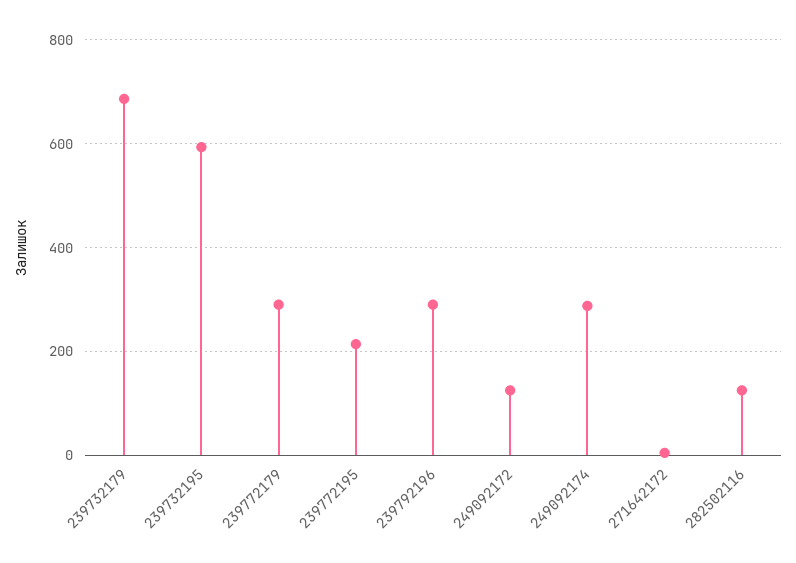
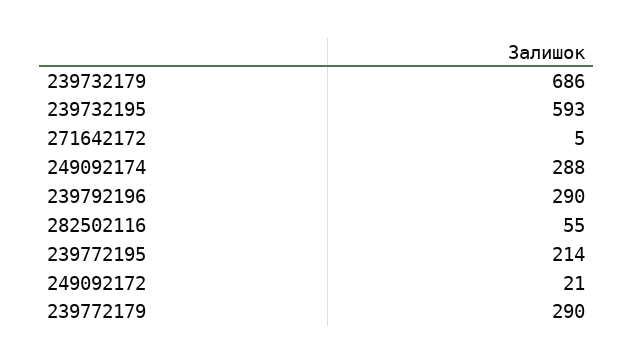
249092172: 120 -> 21
282502116: 120 -> 55

